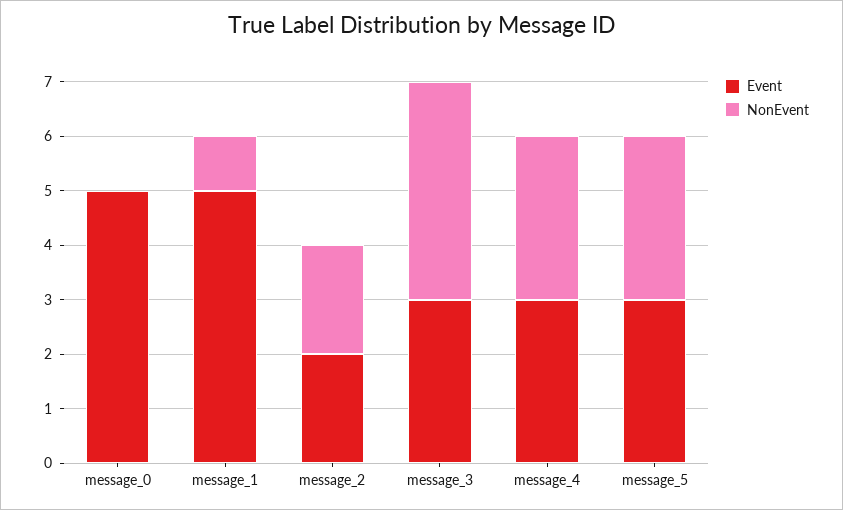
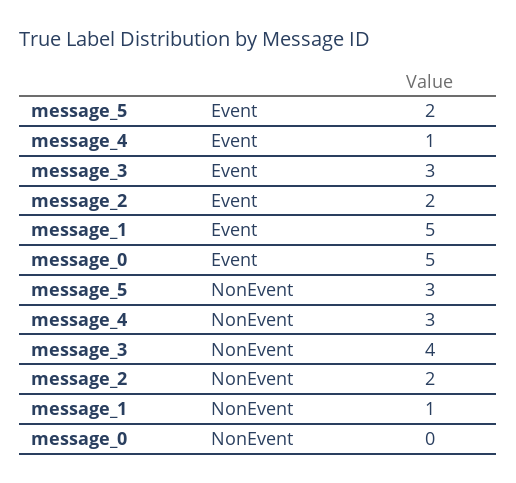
Event, message_4: 3 -> 1
Event, message_5: 3 -> 2

